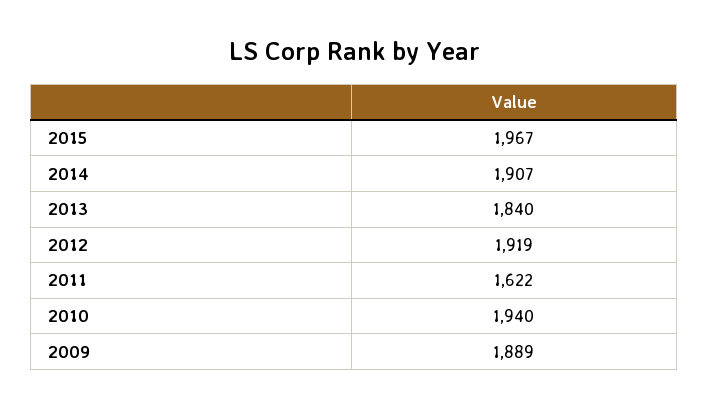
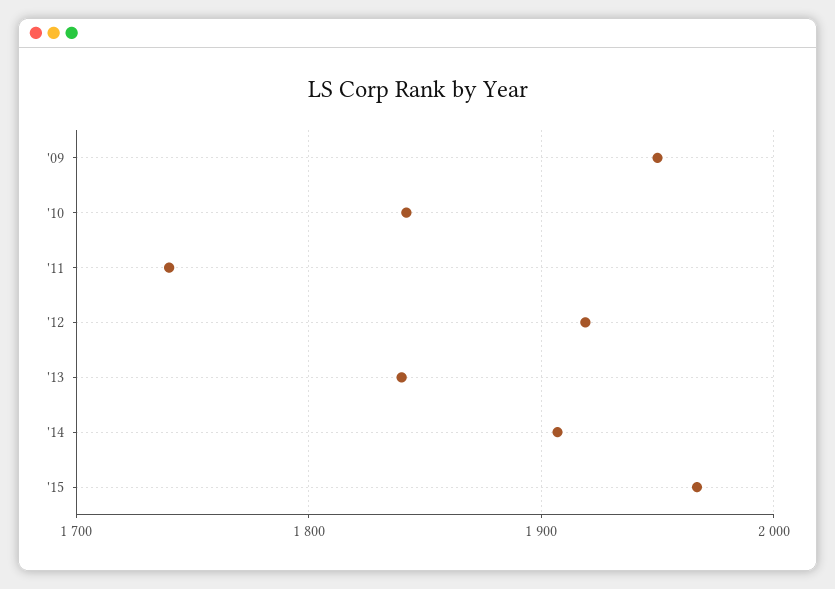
2011: 1622 -> 1740
2010: 1940 -> 1840
2009: 1889 -> 1950

